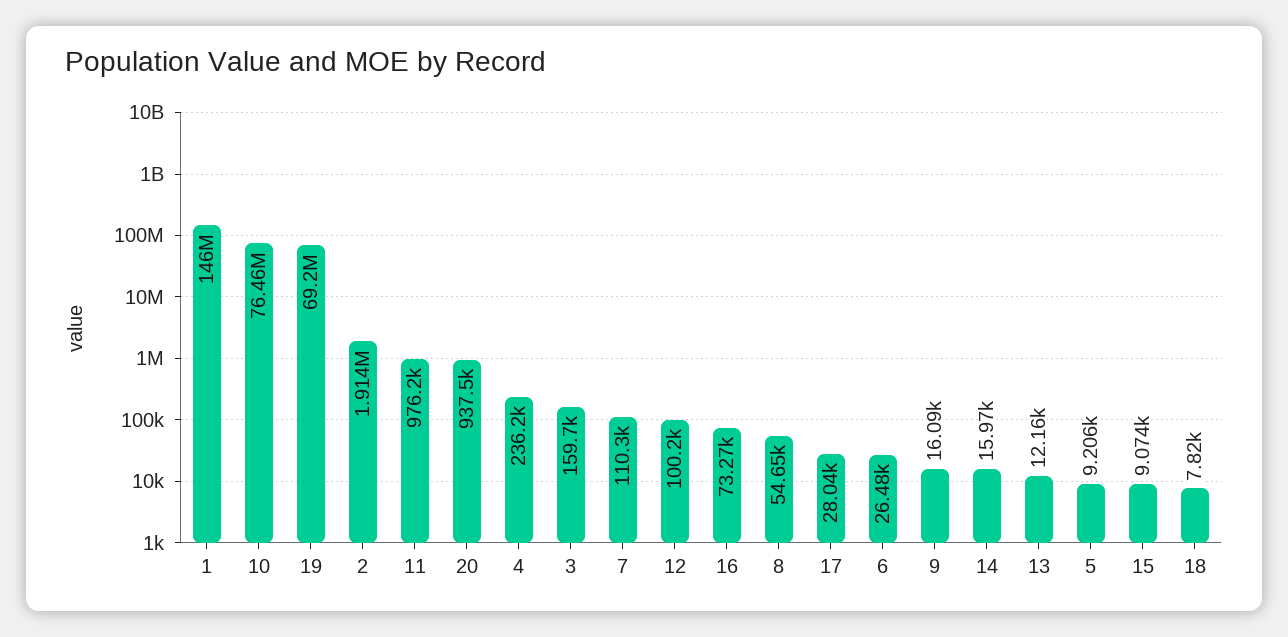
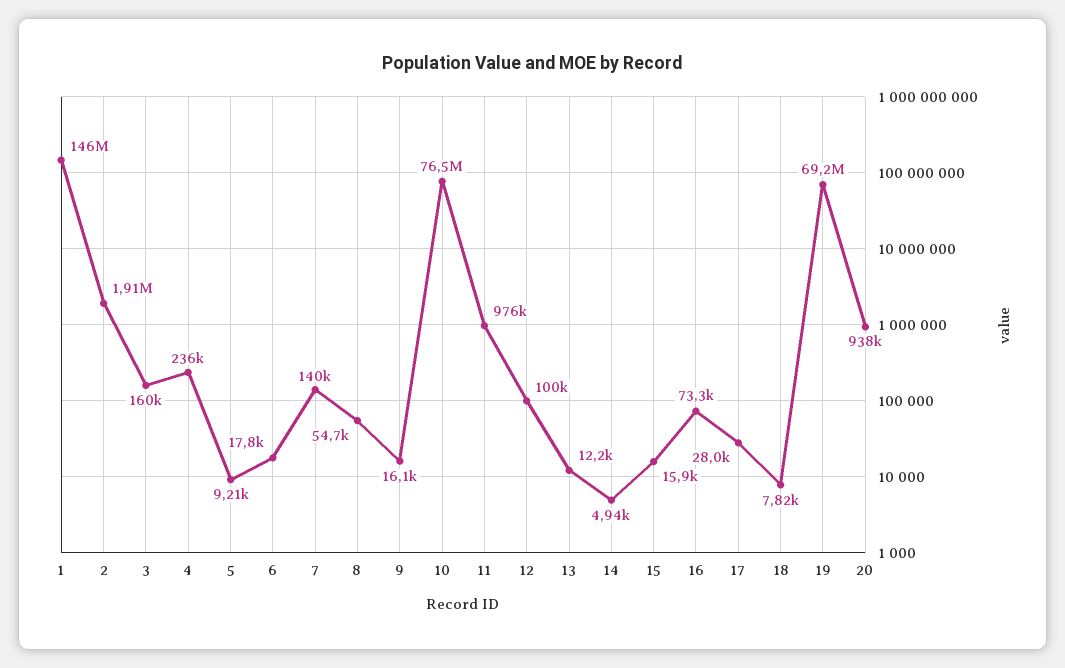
7: 110300 -> 140000
6: 26480 -> 17800
14: 15970 -> 4940
15: 9074 -> 15900

